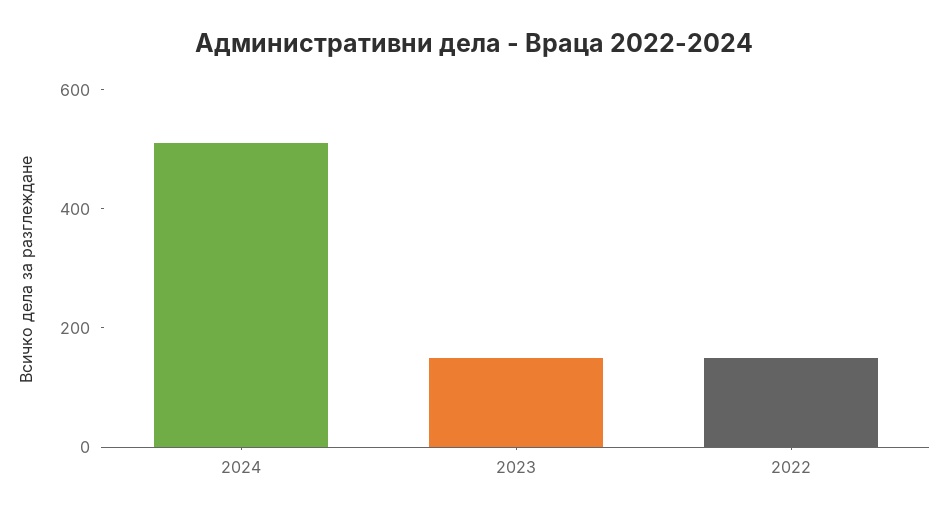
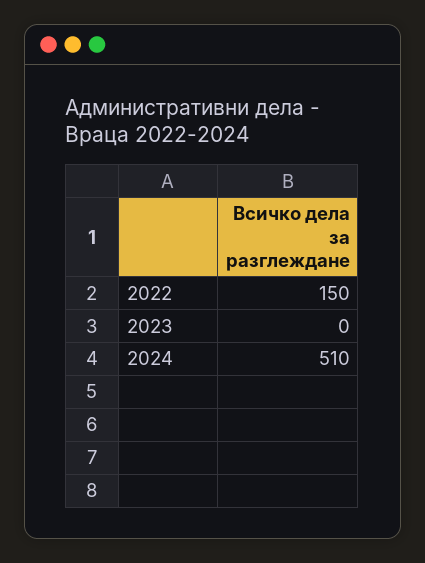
2023: 150 -> 0

